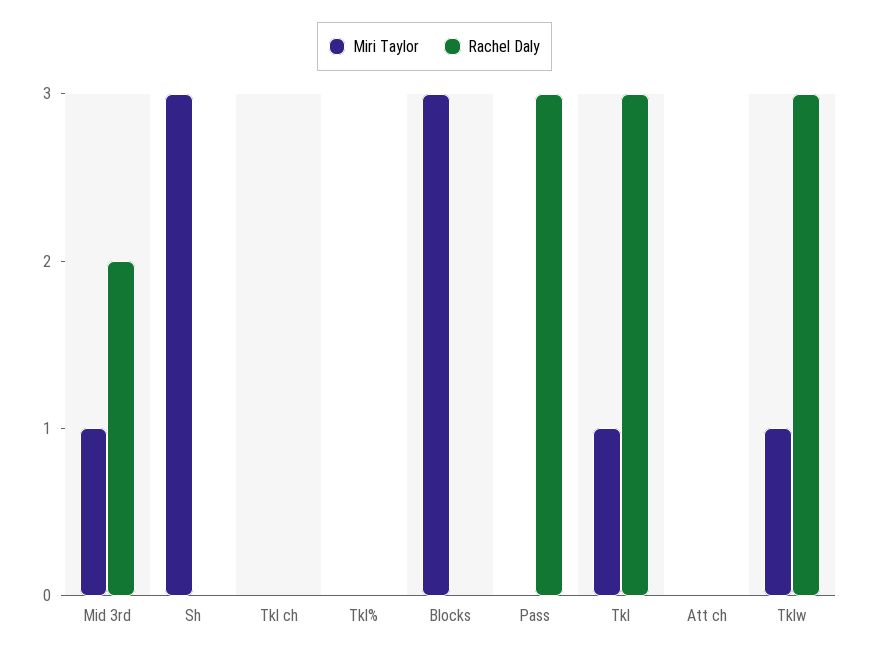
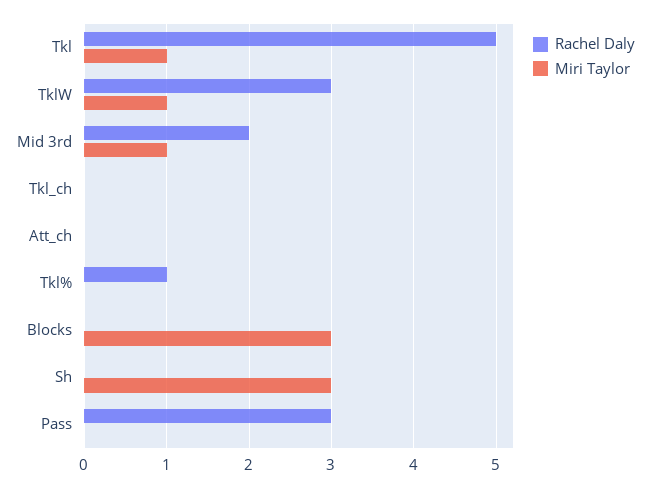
Rachel Daly, Tkl%: 0 -> 1
Rachel Daly, Tkl: 3 -> 5

